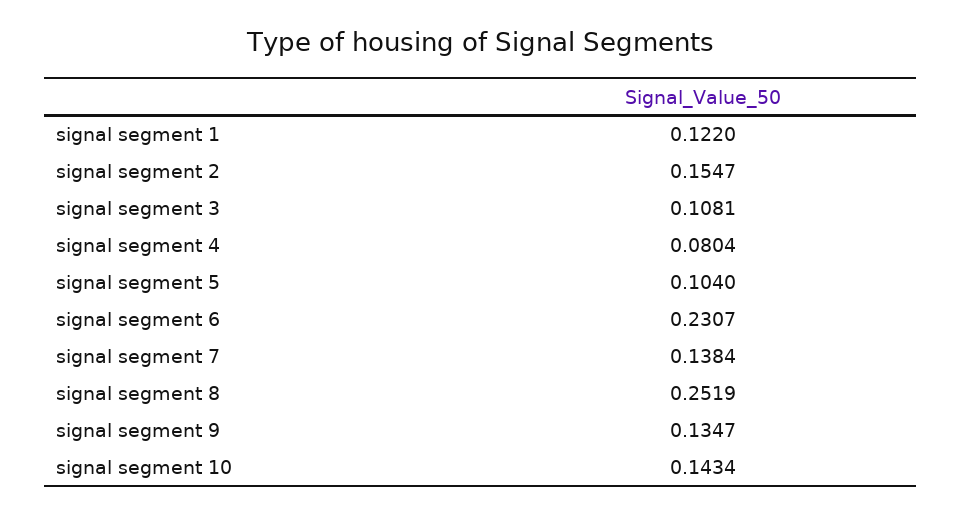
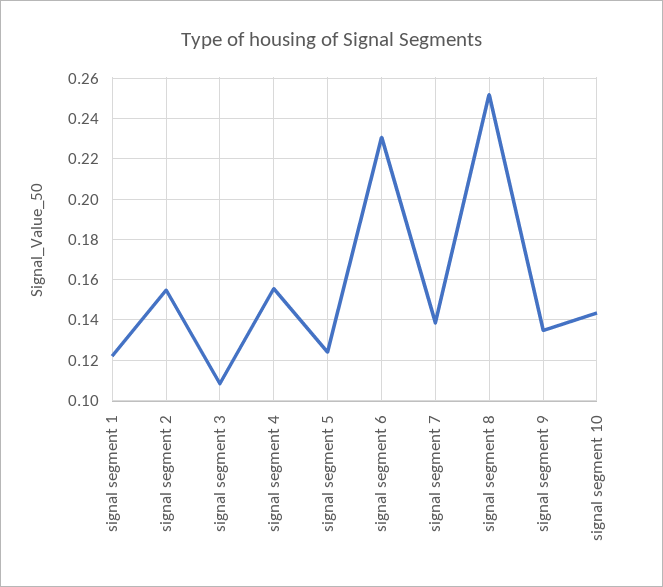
signal segment 4: 0.0804 -> 0.155
signal segment 5: 0.104 -> 0.125

